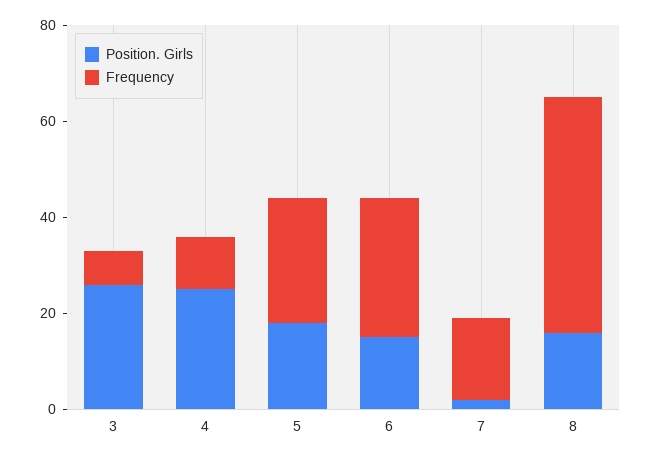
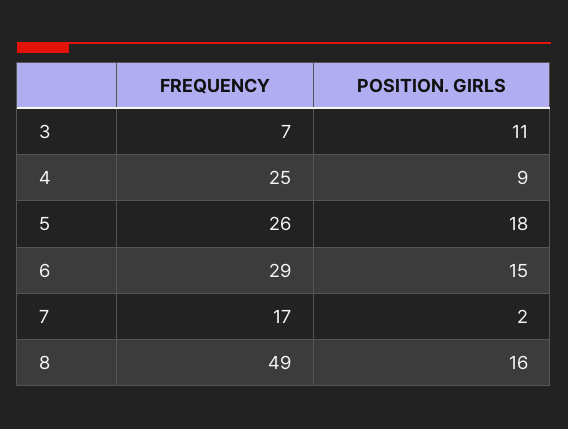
Position. Girls, 3: 25 -> 11
Position. Girls, 4: 25 -> 9
Frequency, 4: 10 -> 25

